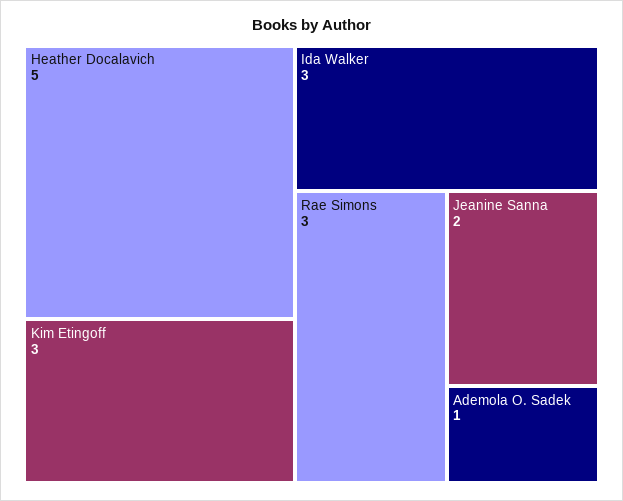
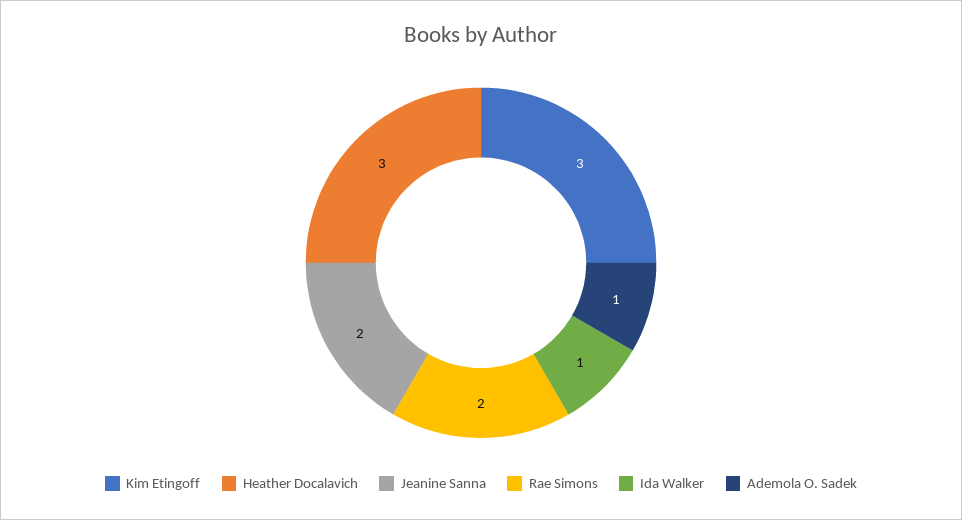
Heather Docalavich: 5 -> 3
Ida Walker: 3 -> 1
Rae Simons: 3 -> 2

